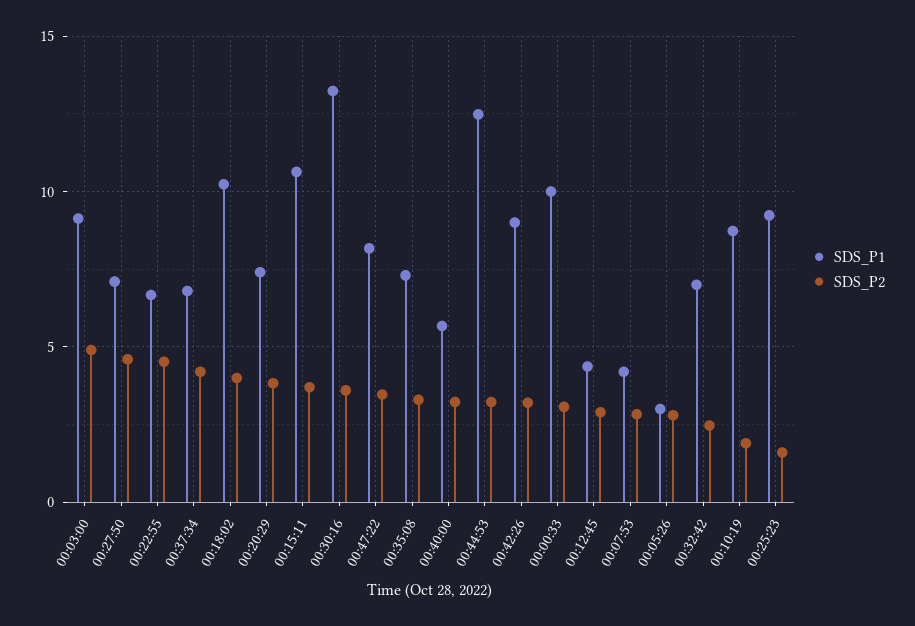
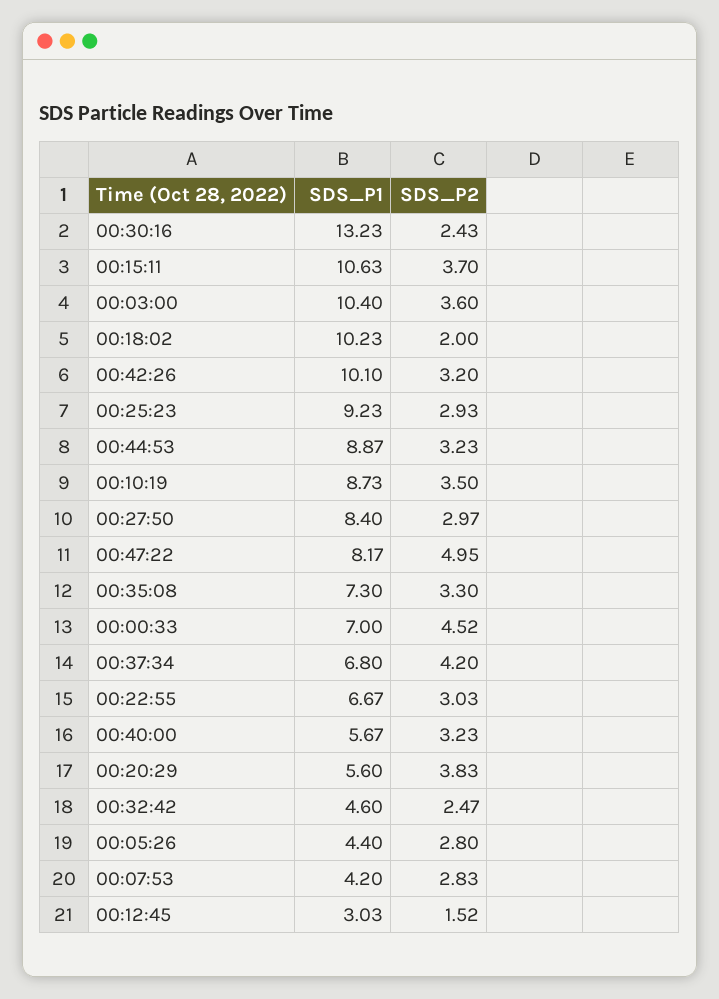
SDS_P1, 00:03:00: 9 -> 10.4
SDS_P2, 00:03:00: 5 -> 3.6
SDS_P1, 00:27:50: 7 -> 8.4
SDS_P2, 00:27:50: 4.5 -> 2.97
SDS_P2, 00:22:55: 4.5 -> 3.03
SDS_P2, 00:18:02: 4 -> 2
SDS_P1, 00:20:29: 7.5 -> 5.6
SDS_P2, 00:30:16: 3.5 -> 2.43
SDS_P2, 00:47:22: 3.5 -> 4.95
SDS_P1, 00:44:53: 12.5 -> 8.87
SDS_P1, 00:42:26: 9 -> 10.1
SDS_P1, 00:00:33: 10 -> 7
SDS_P2, 00:00:33: 3 -> 4.52
SDS_P1, 00:12:45: 4.5 -> 3.03
SDS_P2, 00:12:45: 3 -> 1.52
SDS_P1, 00:05:26: 3 -> 4.4
SDS_P1, 00:32:42: 7 -> 4.6
SDS_P2, 00:10:19: 2 -> 3.5
SDS_P2, 00:25:23: 1.5 -> 2.93

